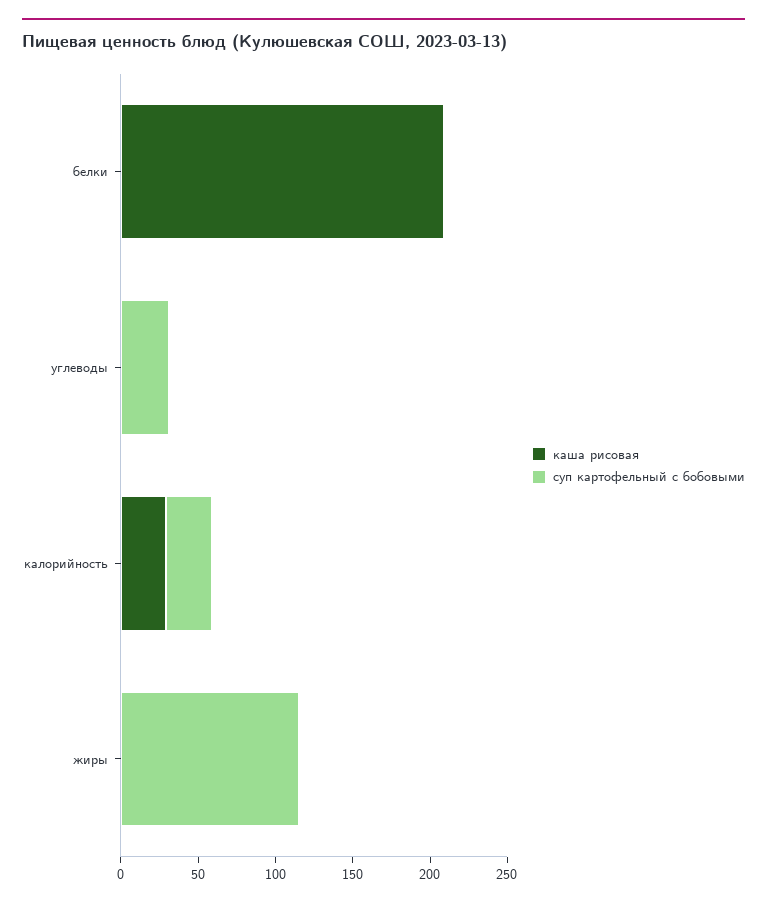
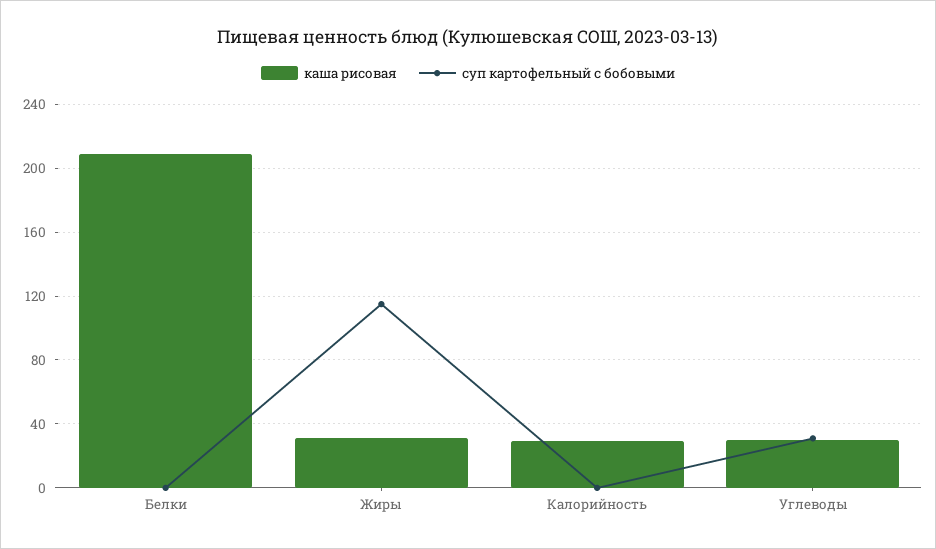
каша рисовая, углеводы: 0 -> 30
суп картофельный с бобовыми, калорийность: 30 -> 0
каша рисовая, жиры: 0 -> 30

